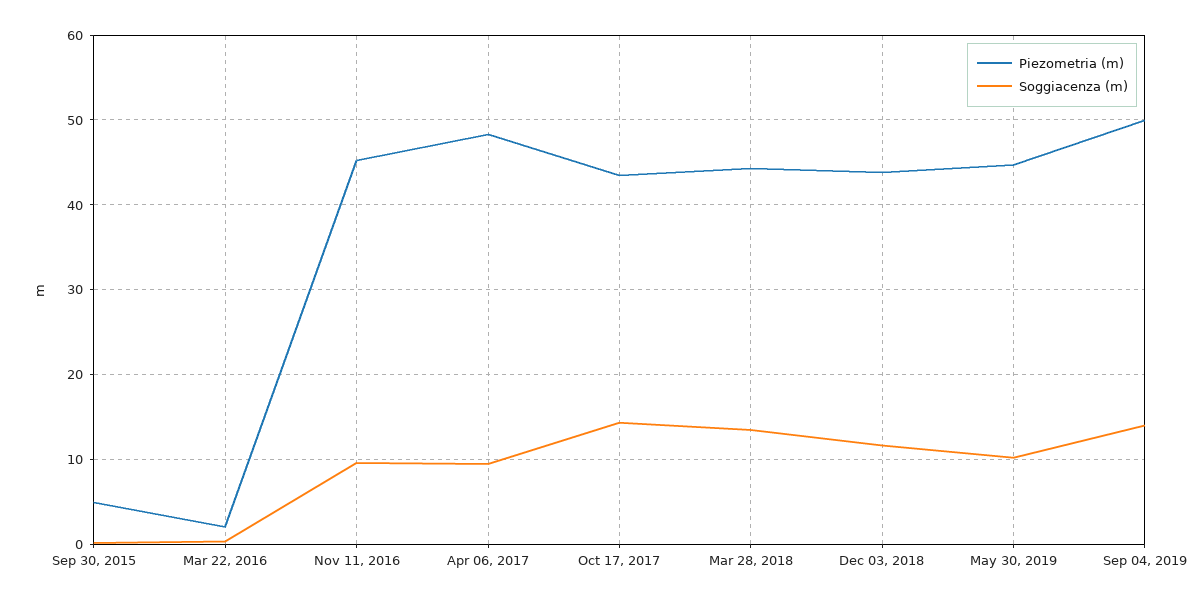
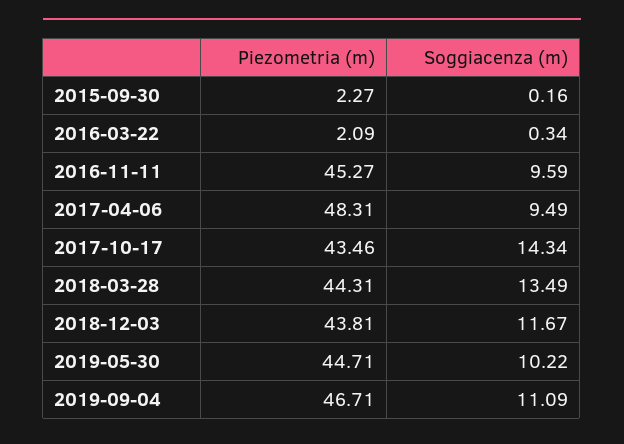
Piezometria (m), Sep 30, 2015: 5 -> 2.27
Piezometria (m), Sep 04, 2019: 50 -> 46.71
Soggiacenza (m), Sep 04, 2019: 14 -> 11.09

